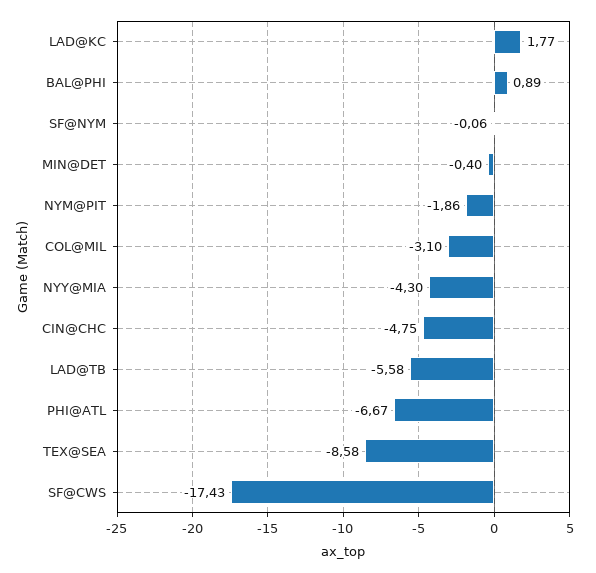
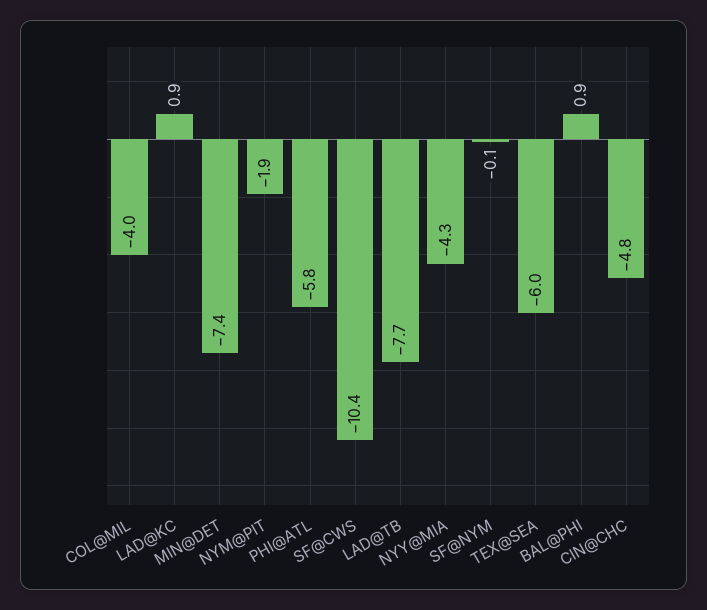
LAD@KC: 1.77 -> 0.9
MIN@DET: -0.4 -> -7.4
COL@MIL: -3.1 -> -4
LAD@TB: -5.58 -> -7.7
PHI@ATL: -6.67 -> -5.8
TEX@SEA: -8.58 -> -6
SF@CWS: -17.43 -> -10.4

